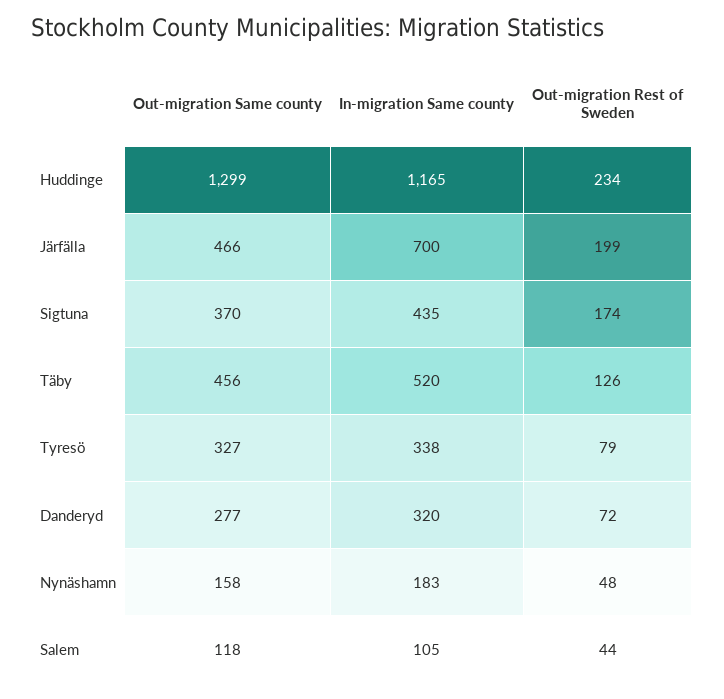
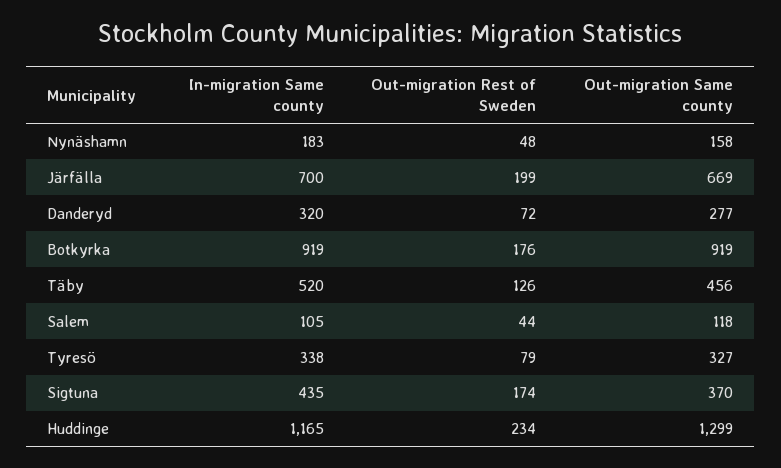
Out-migration Same county, Järfälla: 466 -> 669
In-migration Same county, Botkyrka: none -> 919
Out-migration Rest of Sweden, Botkyrka: none -> 176
Out-migration Same county, Botkyrka: none -> 919

